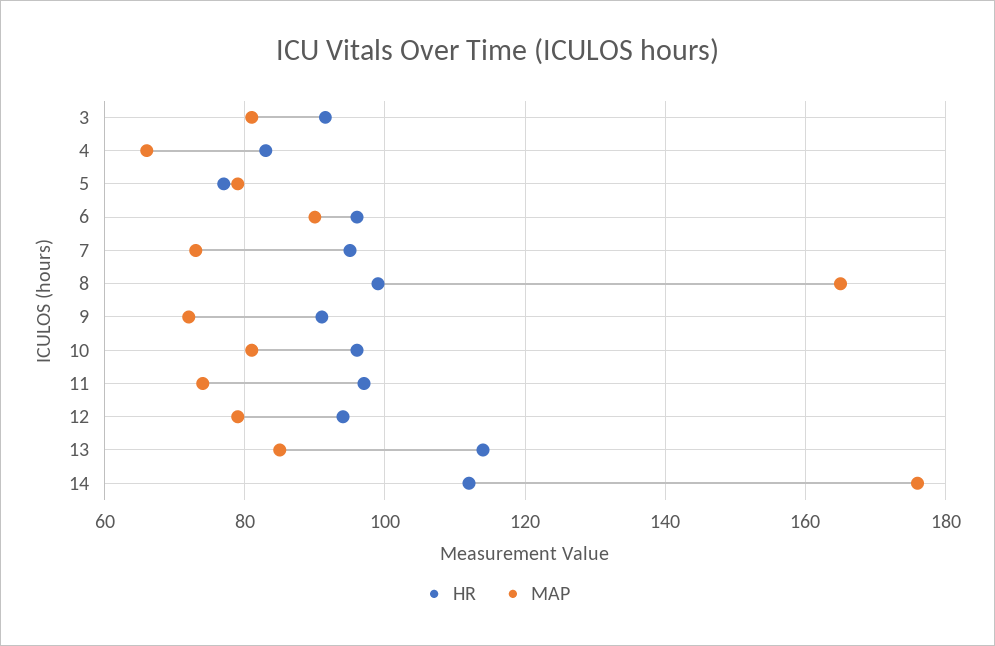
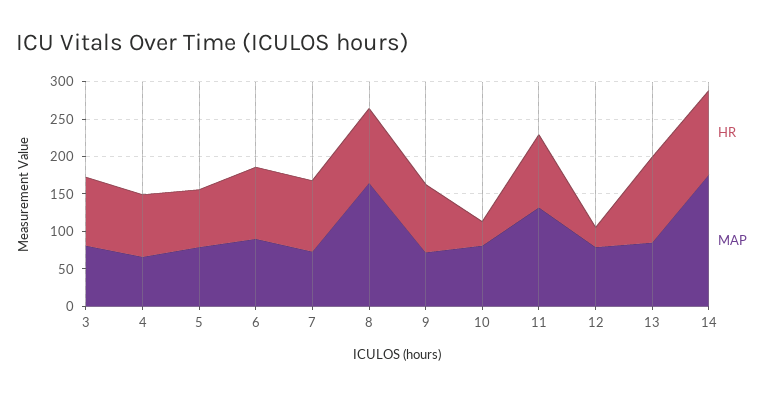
HR, 10: 96 -> 25
MAP, 11: 74 -> 125
HR, 12: 94 -> 25

